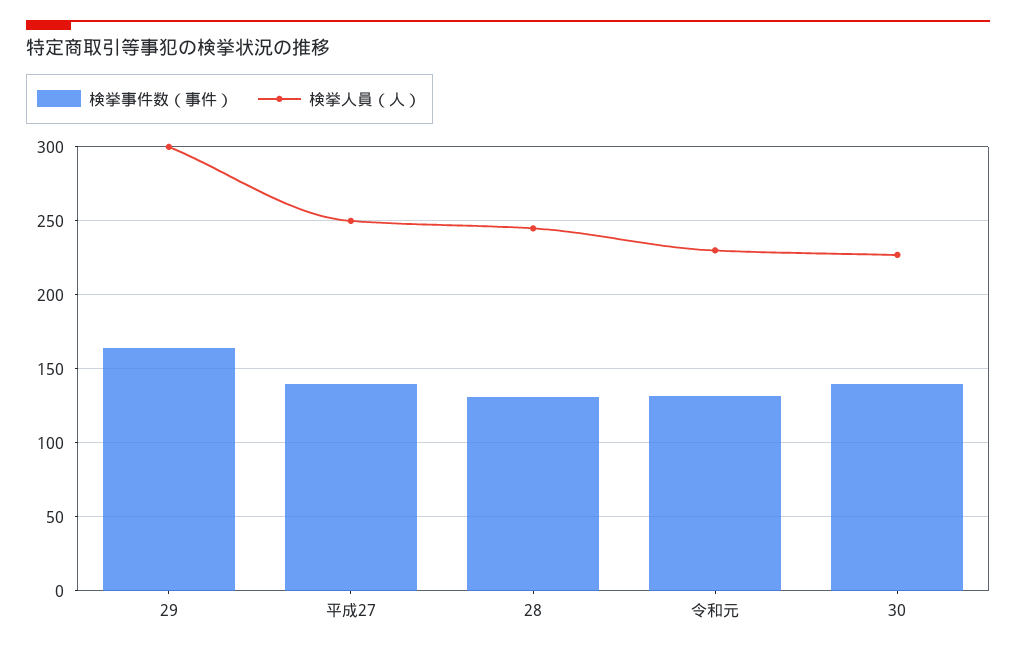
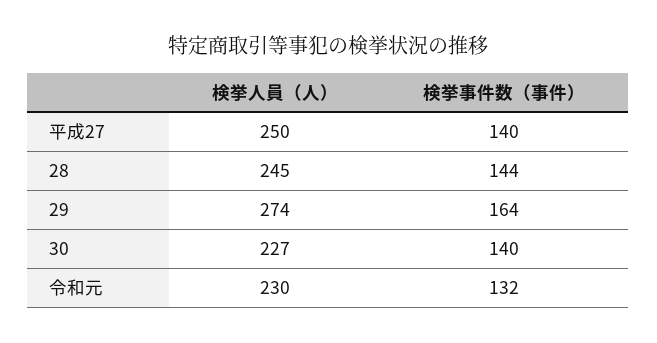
検挙人員（人）, 29: 300 -> 274
検挙事件数（事件）, 28: 130 -> 144

